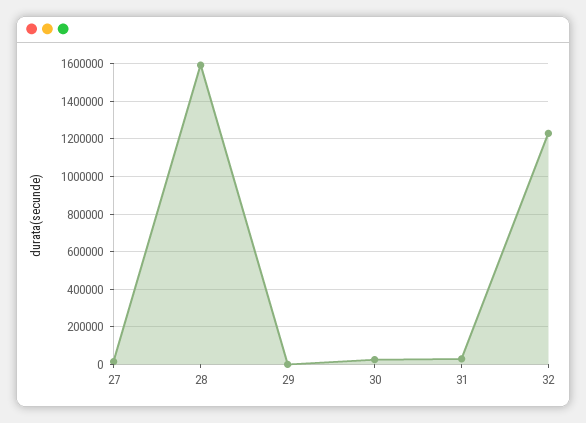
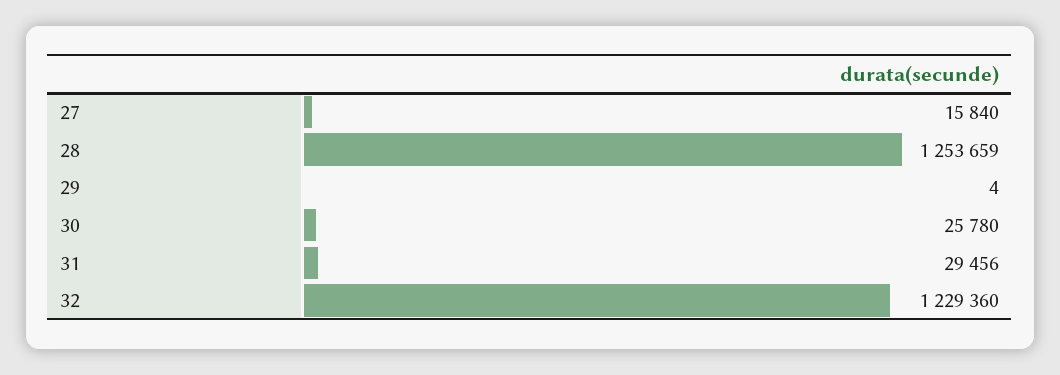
28: 1600000 -> 1253659

